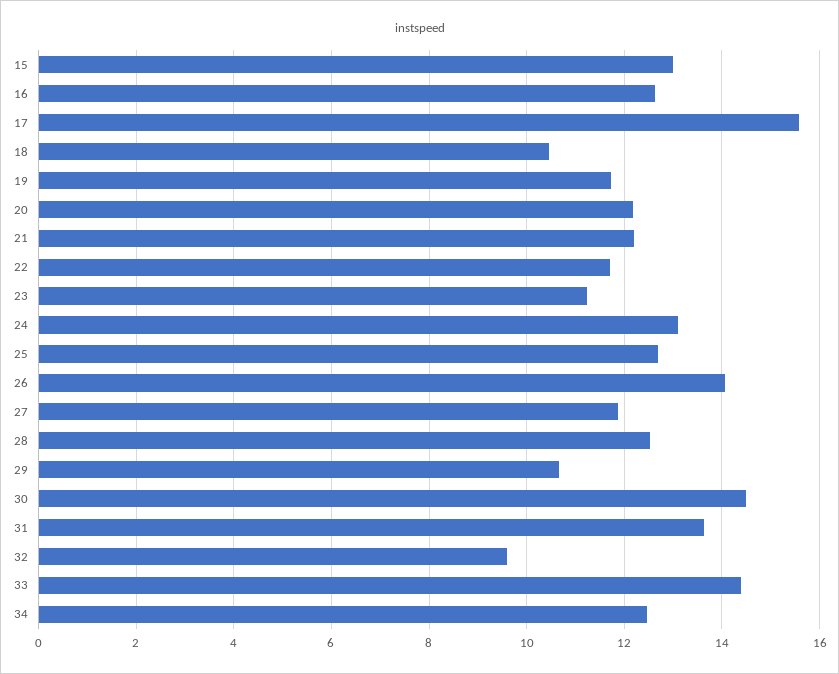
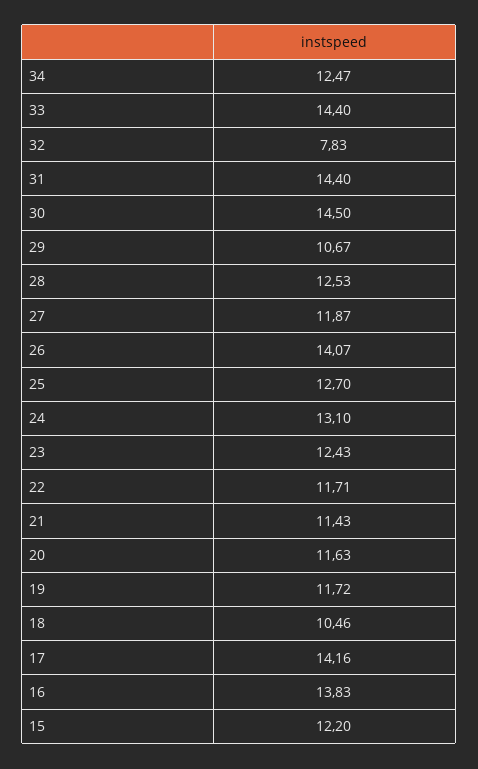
15: 13 -> 12.2
16: 12.6 -> 13.83
17: 15.6 -> 14.16
20: 12.2 -> 11.63
21: 12.2 -> 11.43
23: 11.2 -> 12.43
31: 13.6 -> 14.4
32: 9.6 -> 7.83

